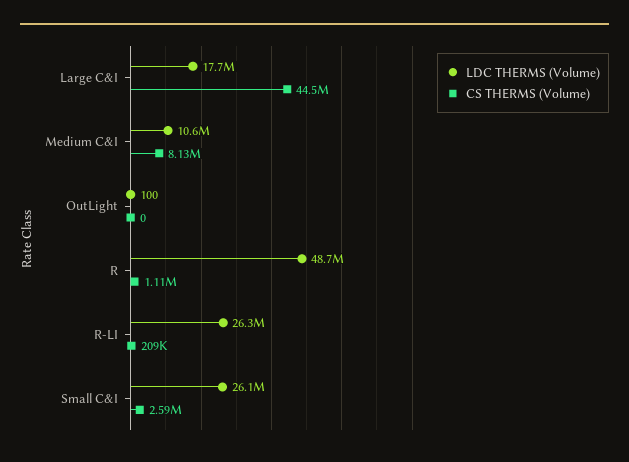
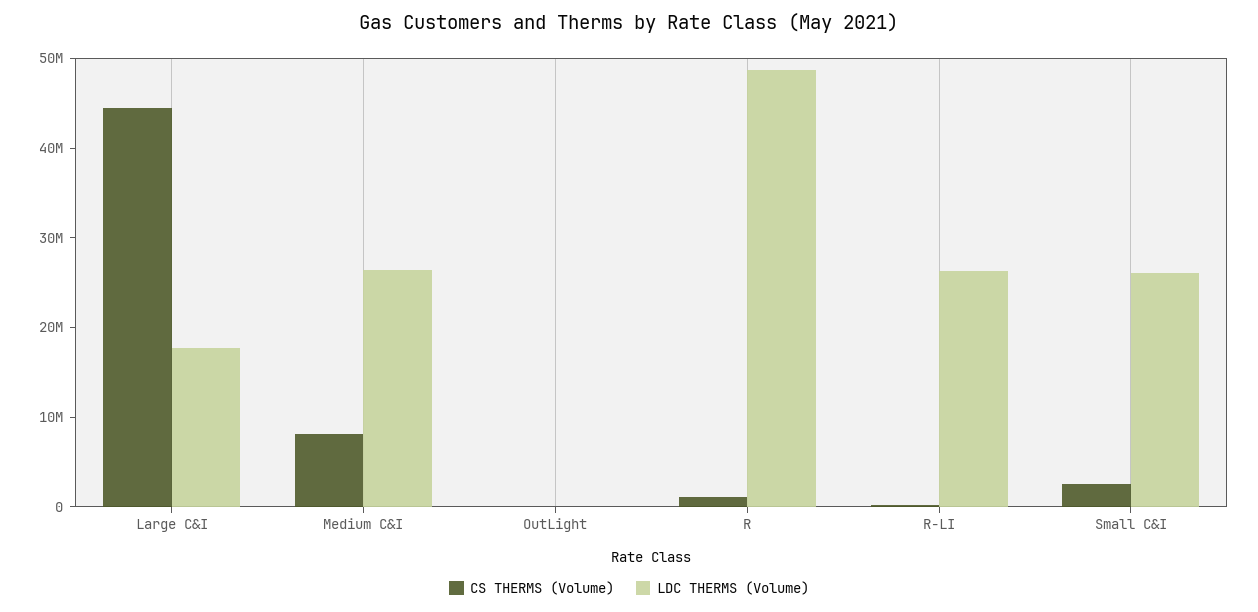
LDC THERMS (Volume), Medium C&I: 10600000 -> 26000000

